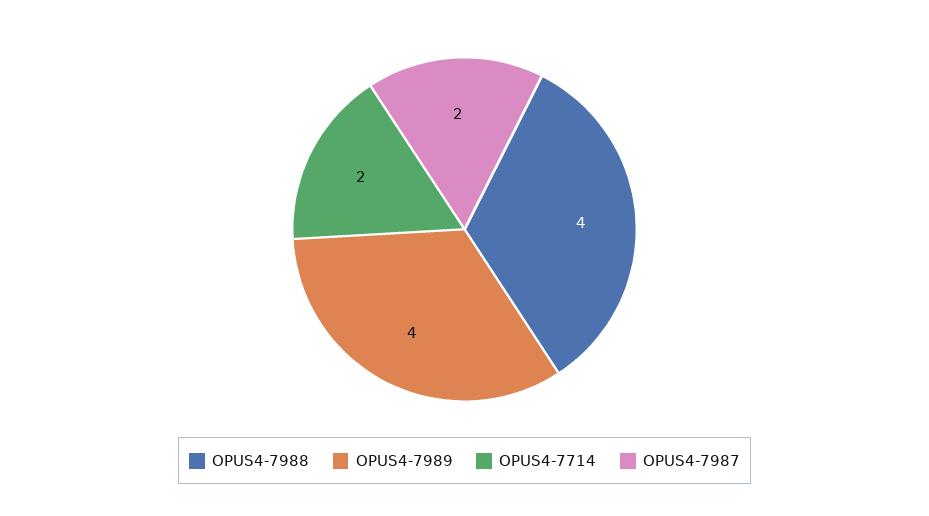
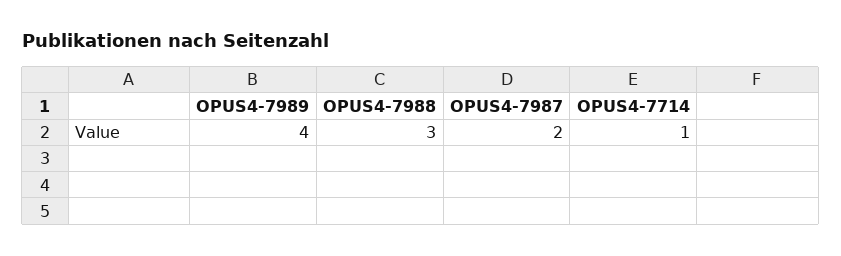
OPUS4-7988: 4 -> 3
OPUS4-7714: 2 -> 1

